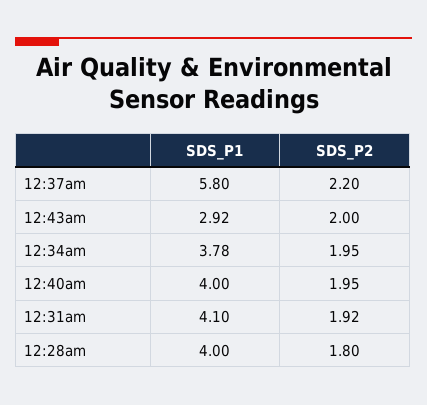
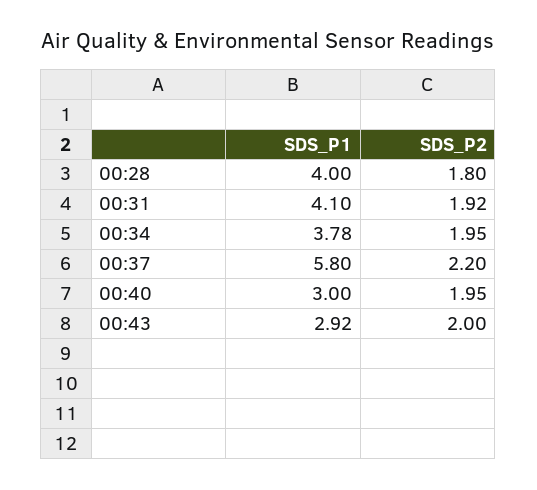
SDS_P1, 12:40am: 4 -> 3

